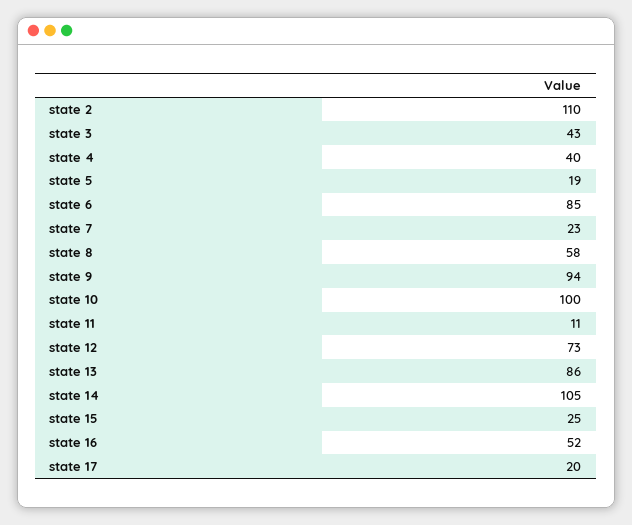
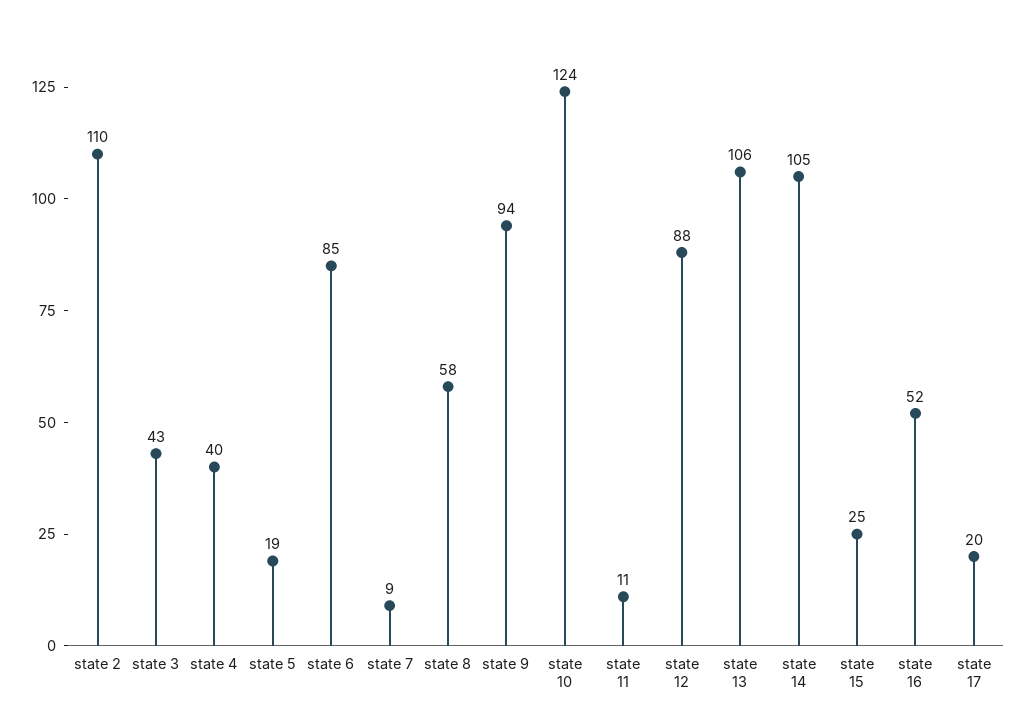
state 7: 23 -> 9
state 10: 100 -> 124
state 12: 73 -> 88
state 13: 86 -> 106

